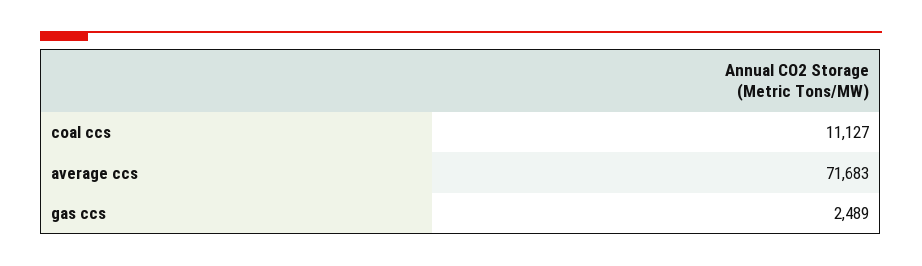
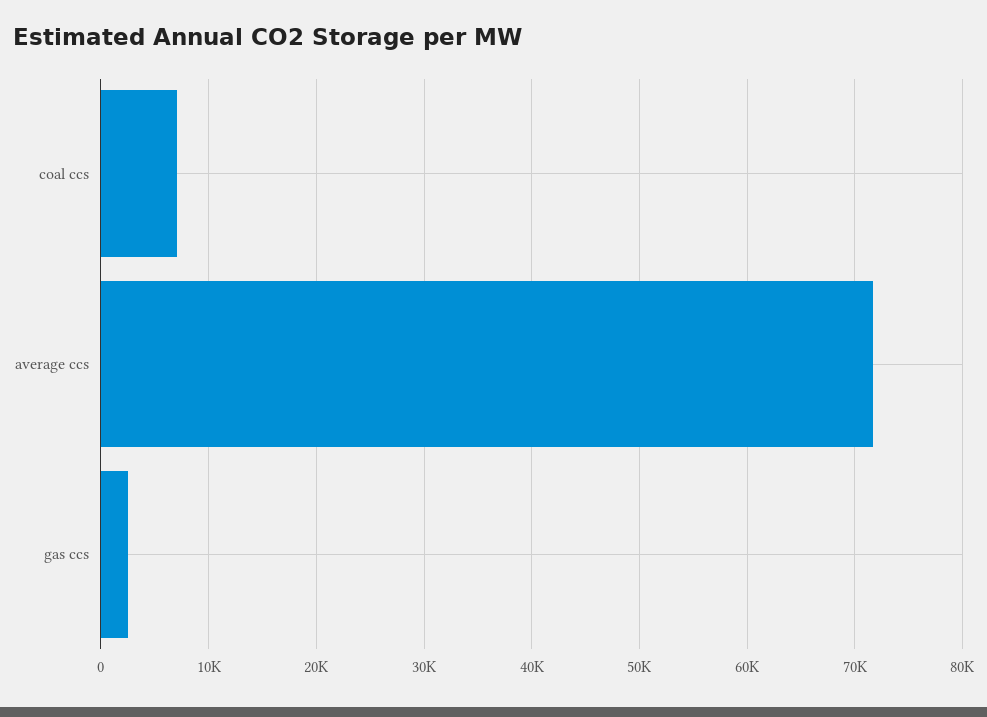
coal ccs: 11127 -> 7000

